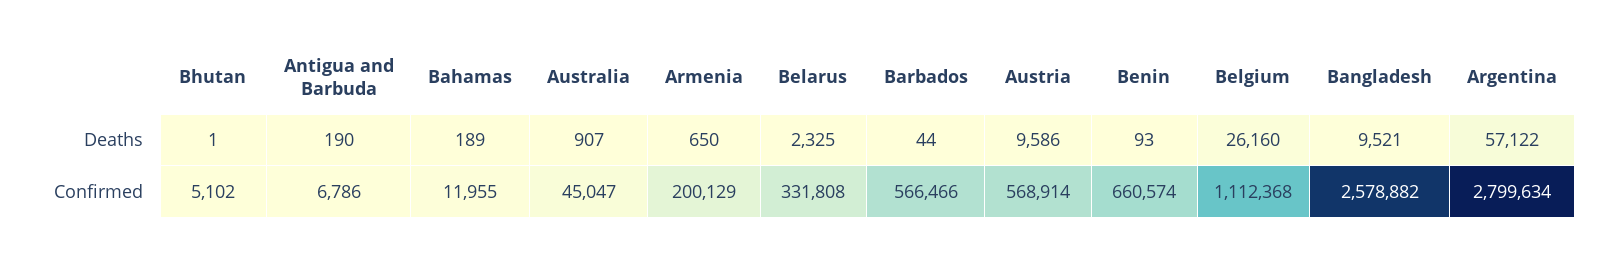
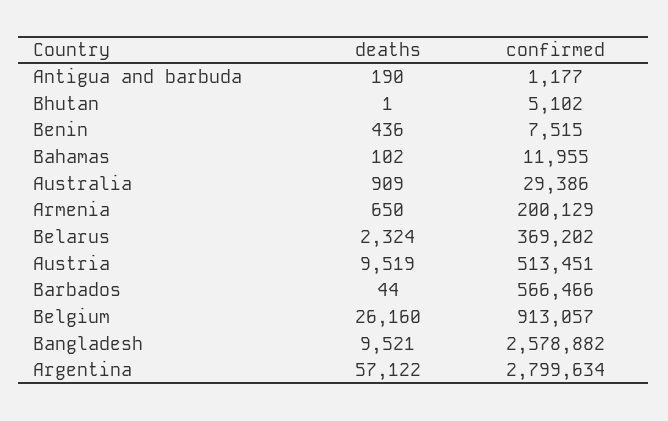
Bahamas, Deaths: 189 -> 102
Australia, Deaths: 907 -> 909
Belarus, Deaths: 2325 -> 2324
Austria, Deaths: 9586 -> 9519
Benin, Deaths: 93 -> 436
Antigua and Barbuda, Confirmed: 6786 -> 1177
Australia, Confirmed: 45047 -> 29386
Belarus, Confirmed: 331808 -> 369202
Austria, Confirmed: 568914 -> 513451
Benin, Confirmed: 660574 -> 7515
Belgium, Confirmed: 1112368 -> 913057

